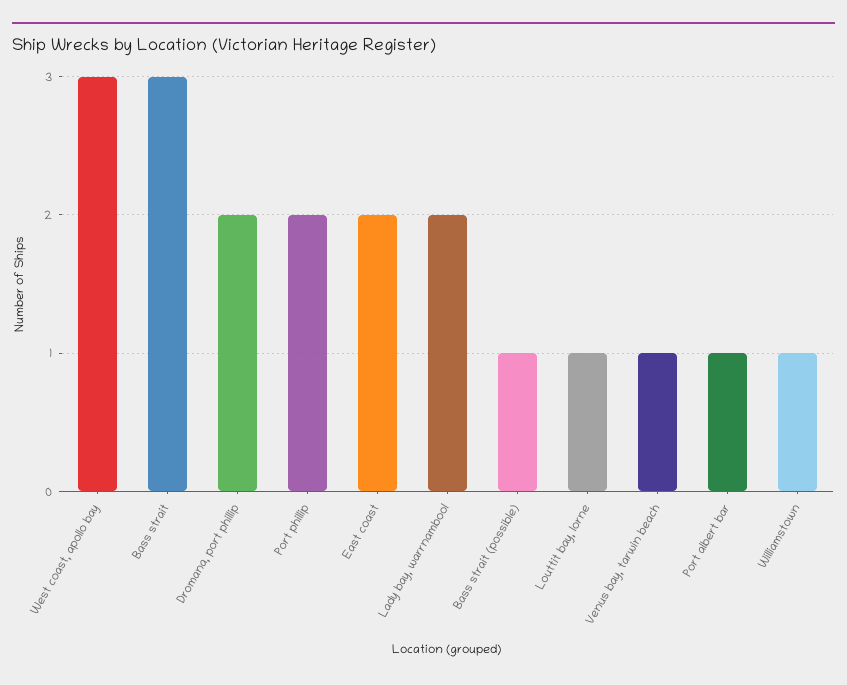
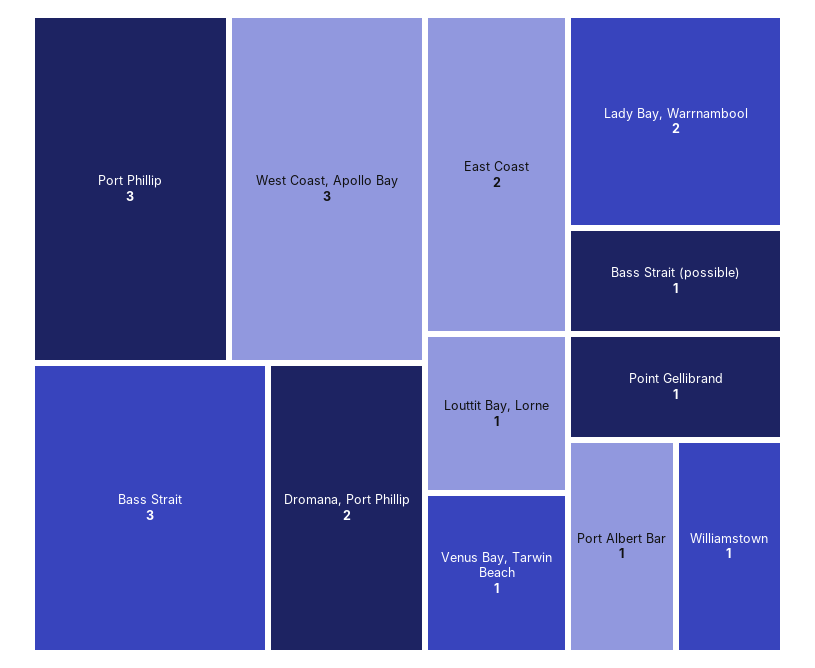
Port phillip: 2 -> 3
Point Gellibrand: none -> 1

